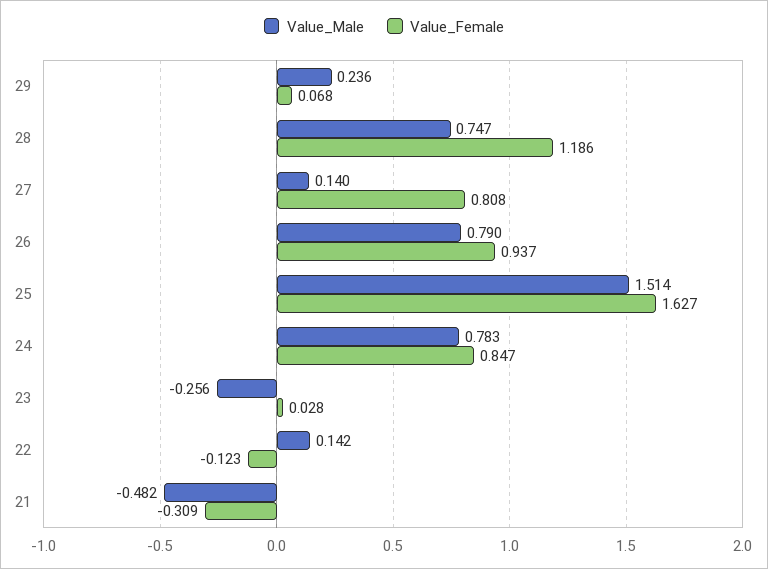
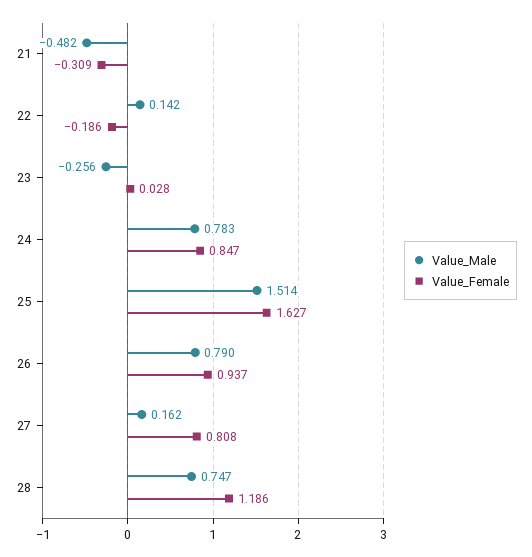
Value_Male, 29: 0.236 -> none
Value_Female, 29: 0.068 -> none
Value_Male, 27: 0.14 -> 0.162
Value_Female, 22: -0.123 -> -0.186

